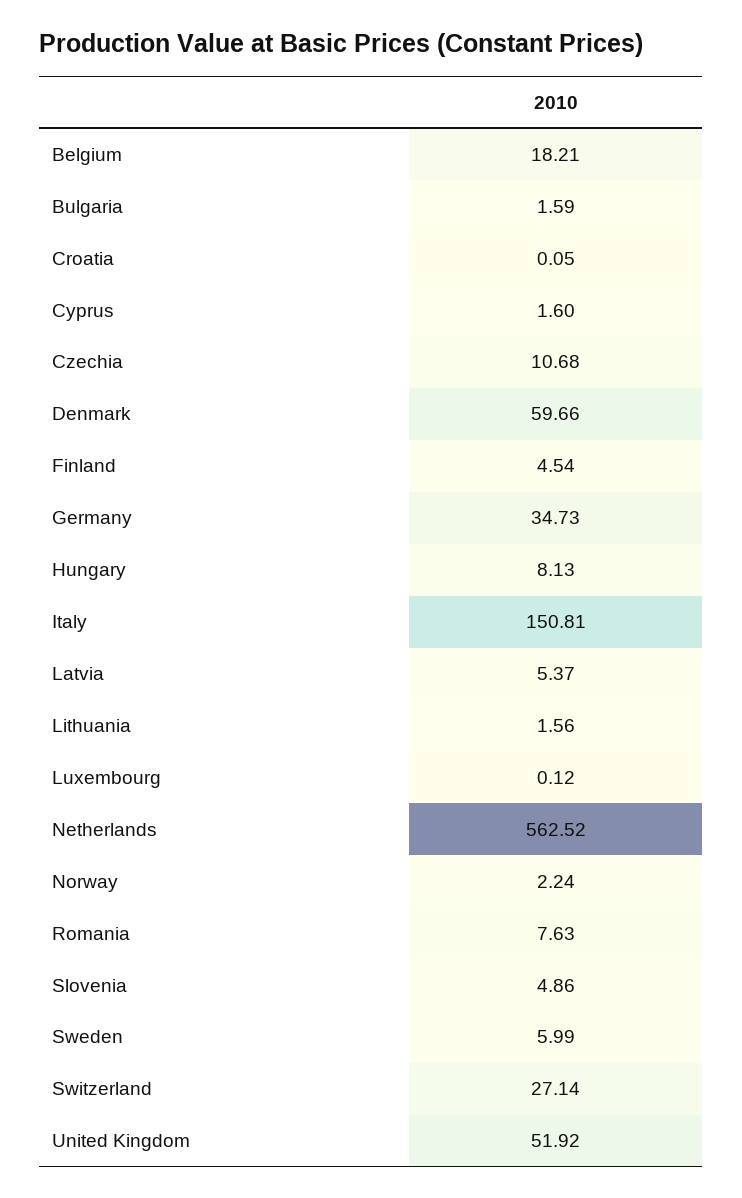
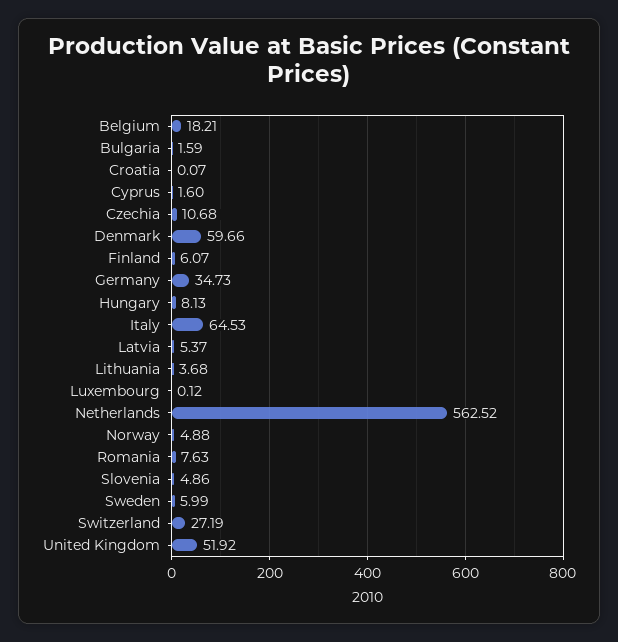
Croatia: 0.05 -> 0.07
Finland: 4.54 -> 6.07
Italy: 150.81 -> 64.53
Lithuania: 1.56 -> 3.68
Norway: 2.24 -> 4.88
Switzerland: 27.14 -> 27.19

